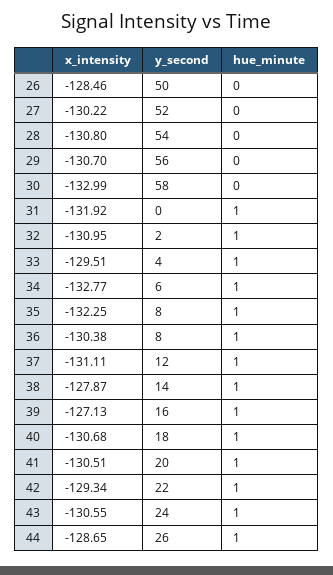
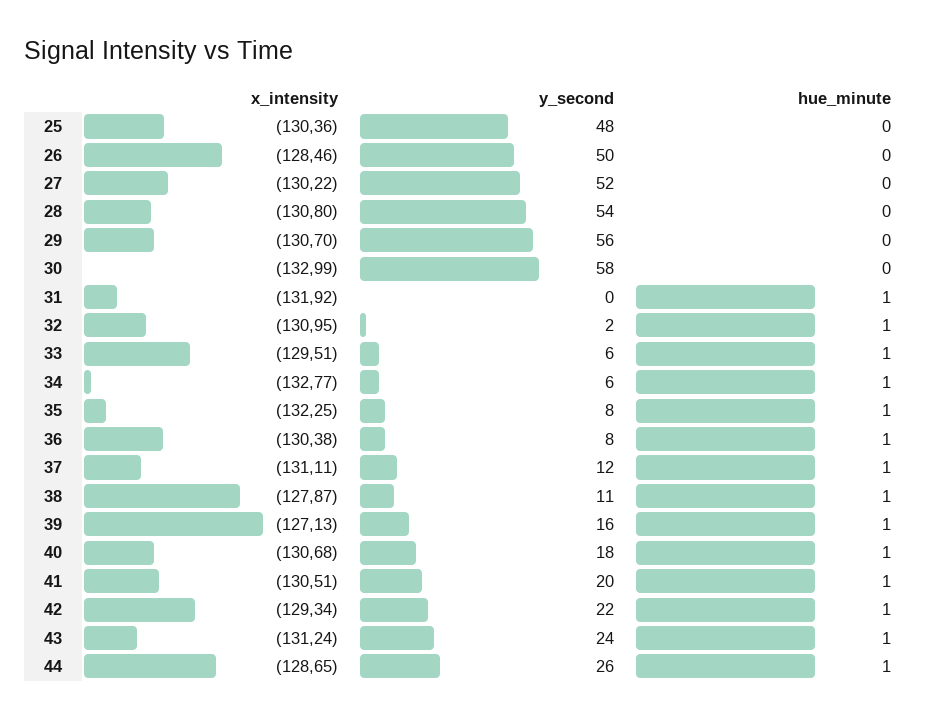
y_second, 33: 4 -> 6
y_second, 38: 14 -> 11
x_intensity, 43: -130.55 -> -131.24
x_intensity, 25: none -> -130.36
y_second, 25: none -> 48
hue_minute, 25: none -> 0

